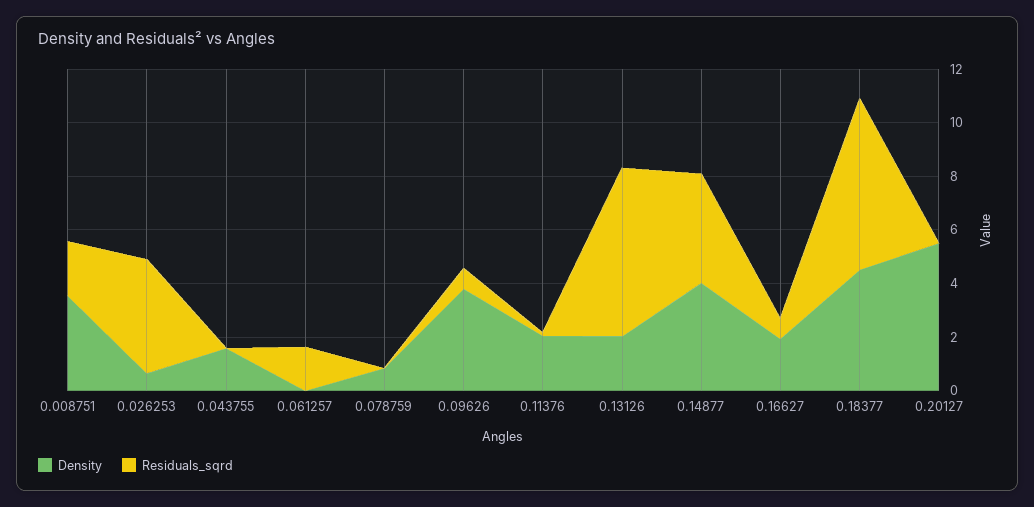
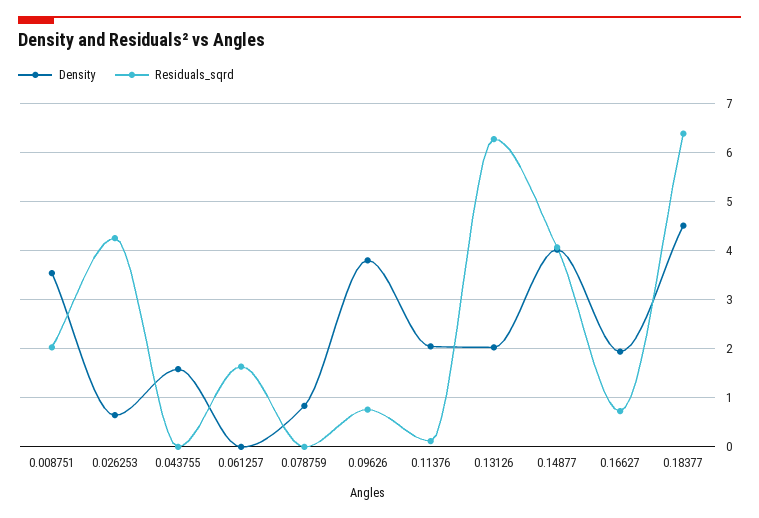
Density, 0.20127: 5.5 -> none
Residuals_sqrd, 0.20127: 0 -> none

